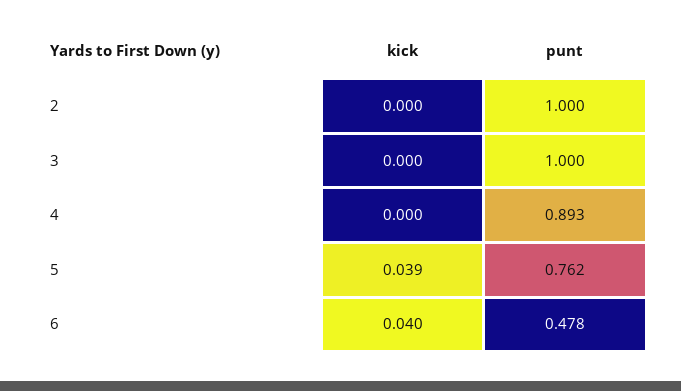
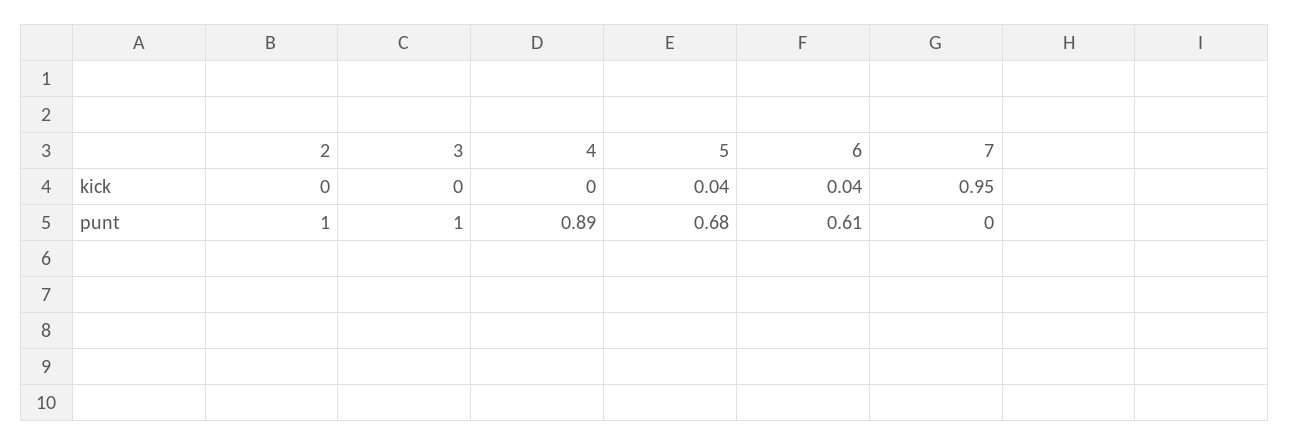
punt, 5: 0.762 -> 0.68
punt, 6: 0.478 -> 0.61
kick, 7: none -> 0.95
punt, 7: none -> 0

